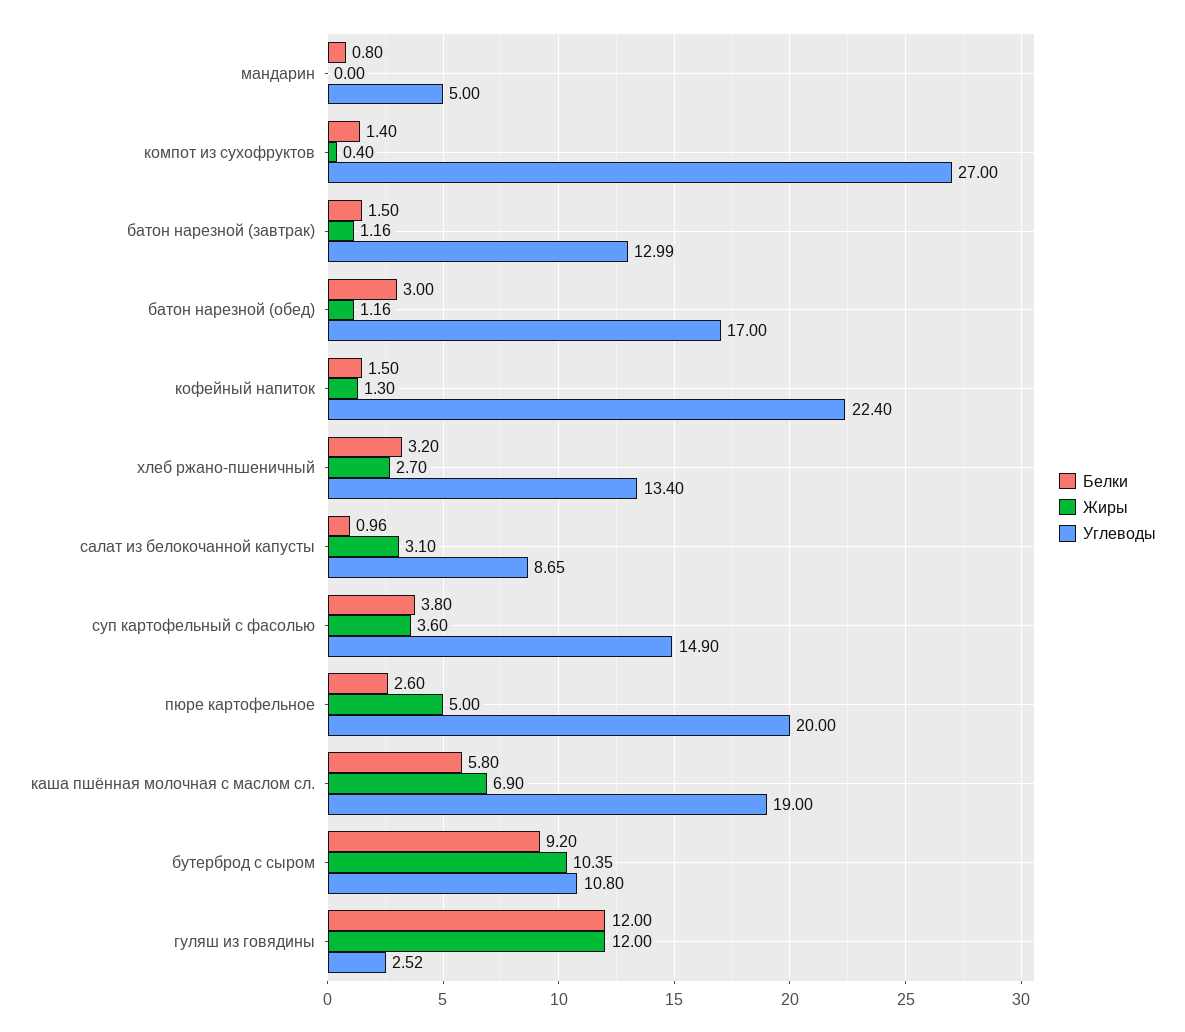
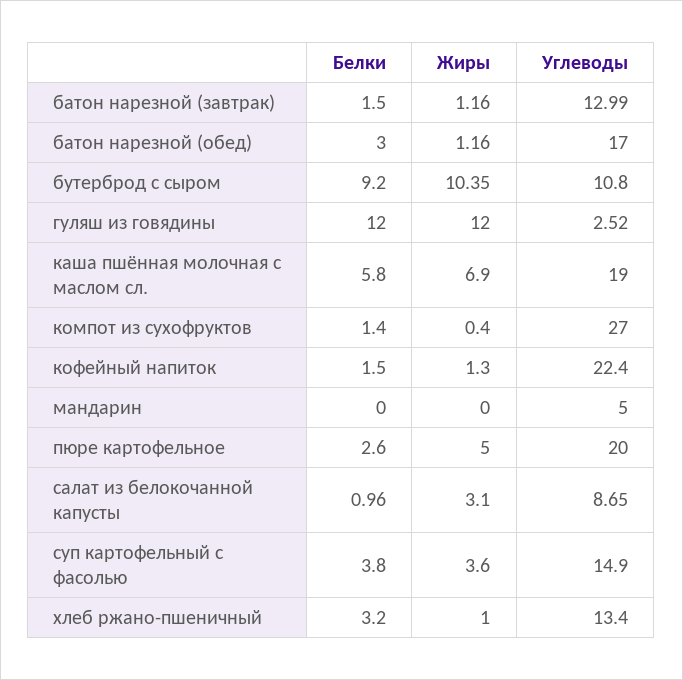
Белки, мандарин: 0.8 -> 0
Жиры, хлеб ржано-пшеничный: 2.7 -> 1

